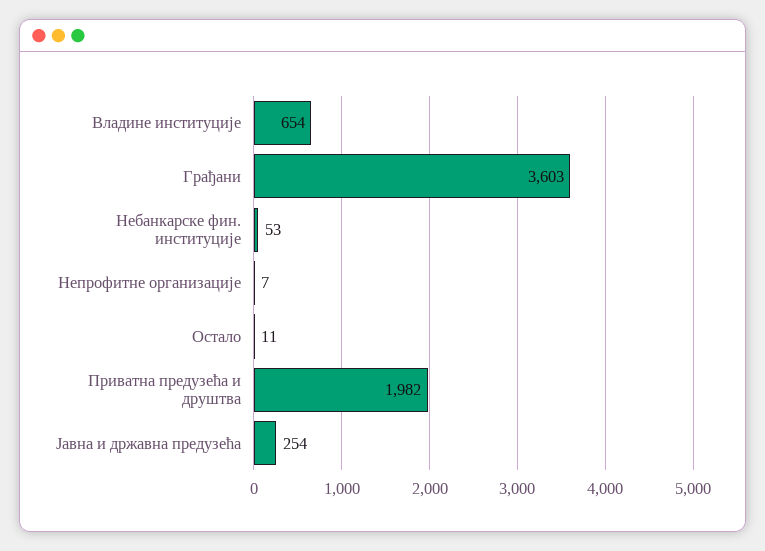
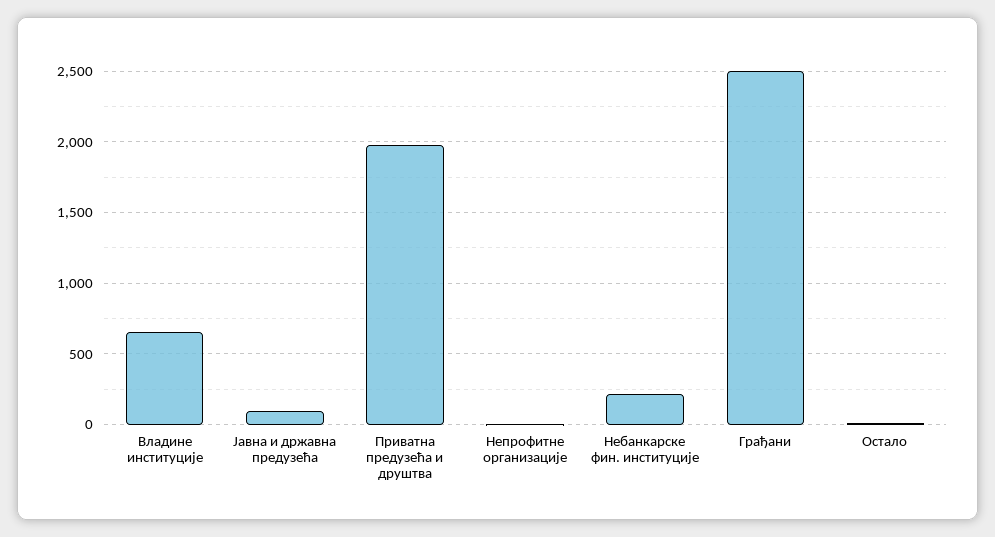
Грађани: 3603 -> 2500
Небанкарске фин. институције: 53 -> 200
Јавна и државна предузећа: 254 -> 100

